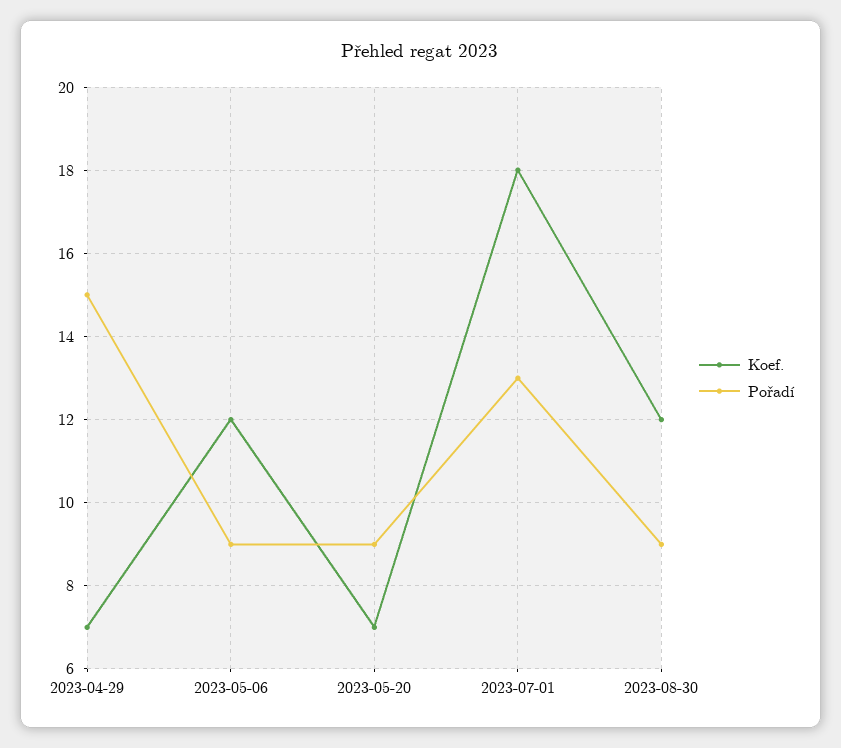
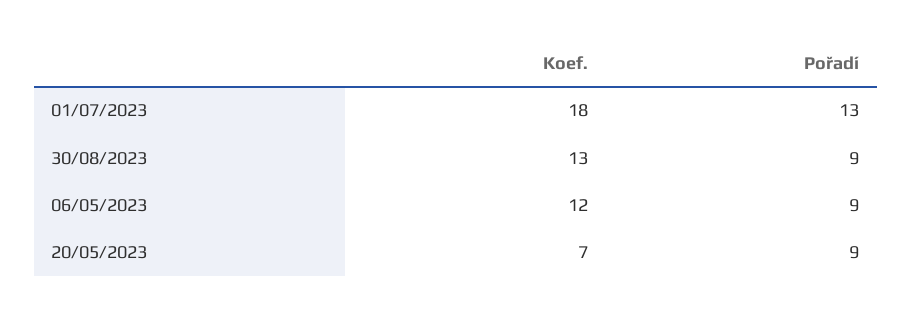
Koef., 2023-04-29: 7 -> none
Pořadí, 2023-04-29: 15 -> none
Koef., 2023-08-30: 12 -> 13

